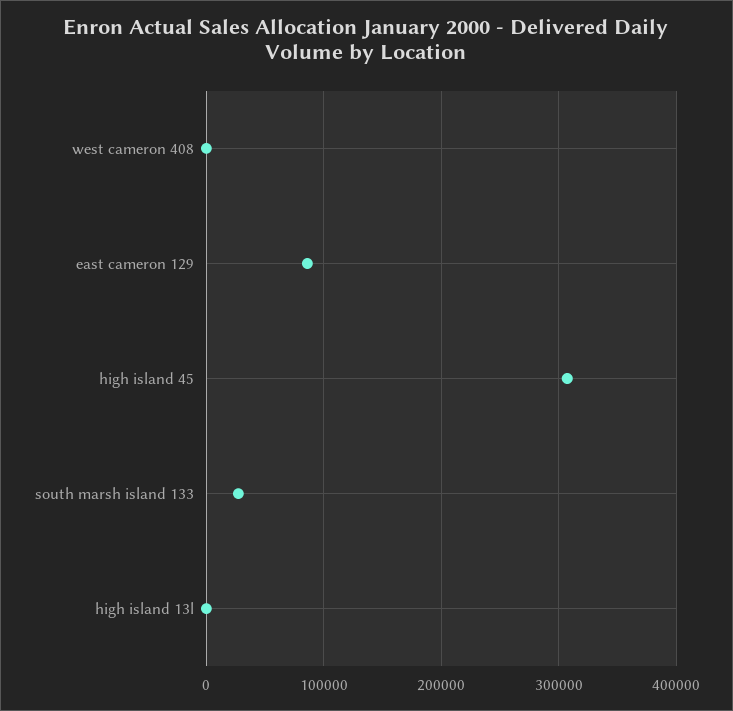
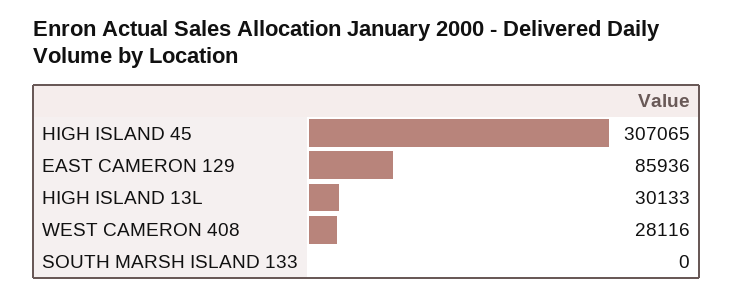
west cameron 408: 0 -> 28116
south marsh island 133: 30000 -> 0
high island 13l: 0 -> 30133

